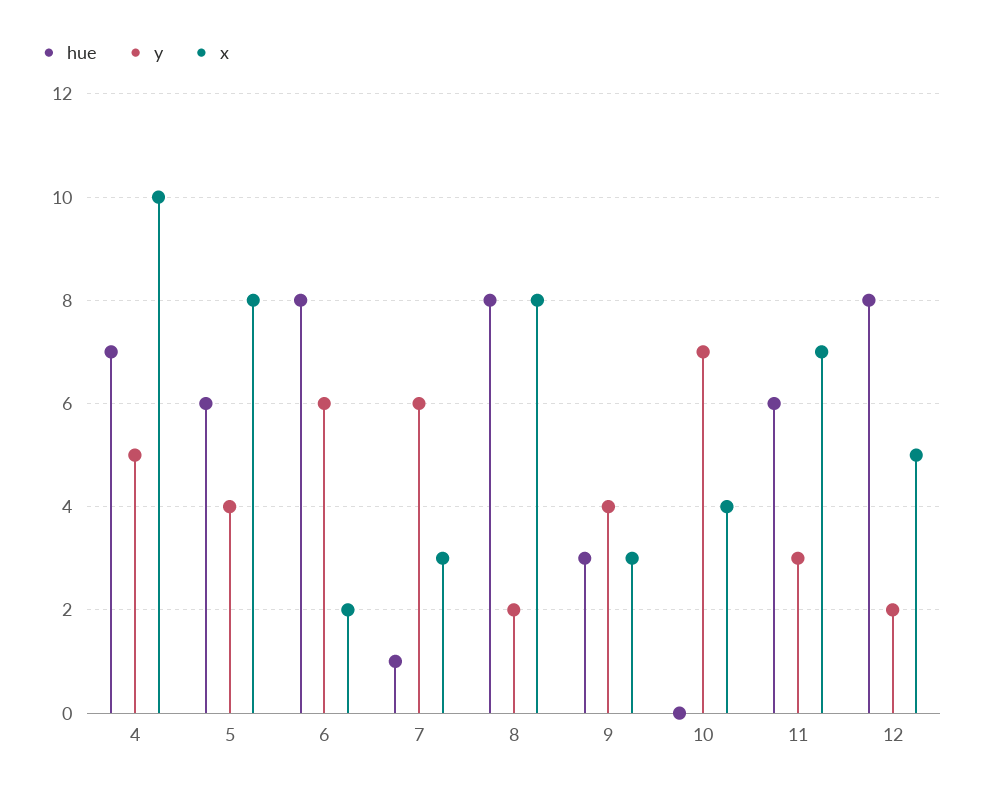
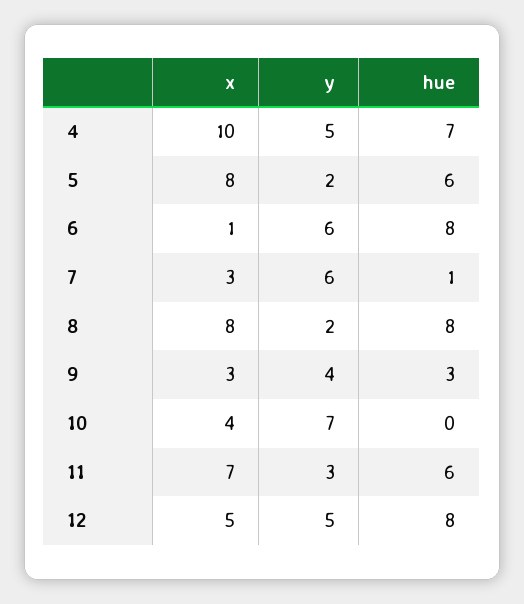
y, 5: 4 -> 2
x, 6: 2 -> 1
y, 12: 2 -> 5

